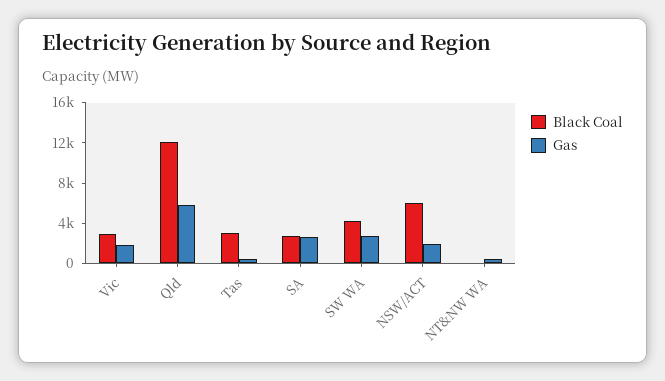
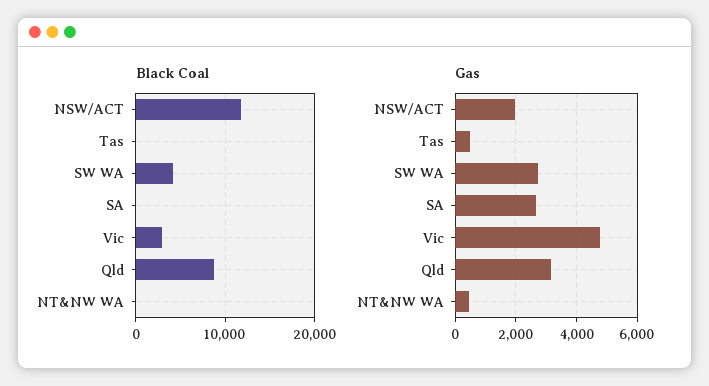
Gas, Vic: 2000 -> 4800
Black Coal, Qld: 12000 -> 9000
Gas, Qld: 6000 -> 3200
Black Coal, Tas: 3000 -> 0
Black Coal, SA: 3000 -> 0
Black Coal, NSW/ACT: 6000 -> 12000

